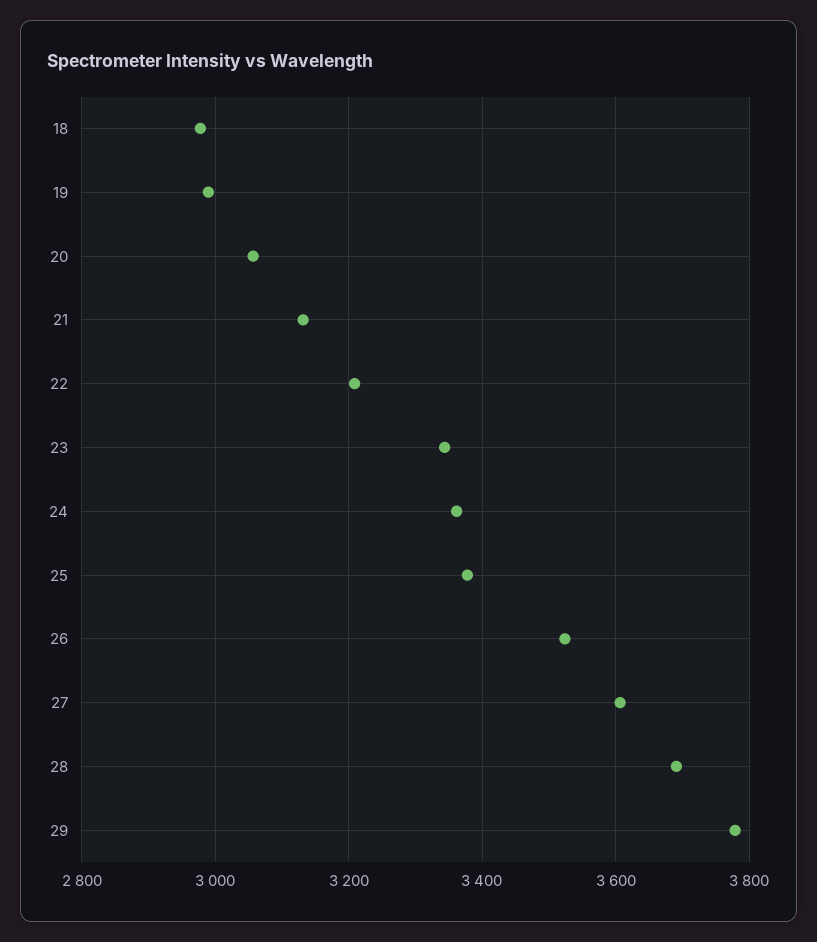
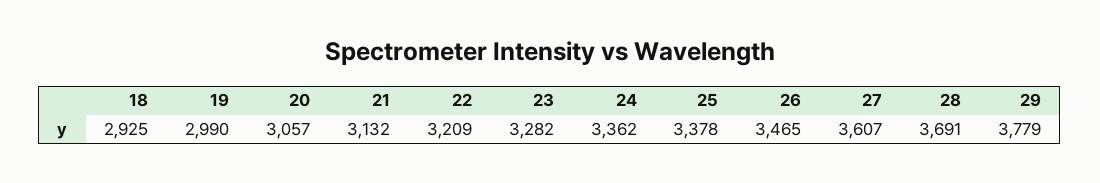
18: 2980 -> 2925
23: 3340 -> 3282
26: 3520 -> 3465

